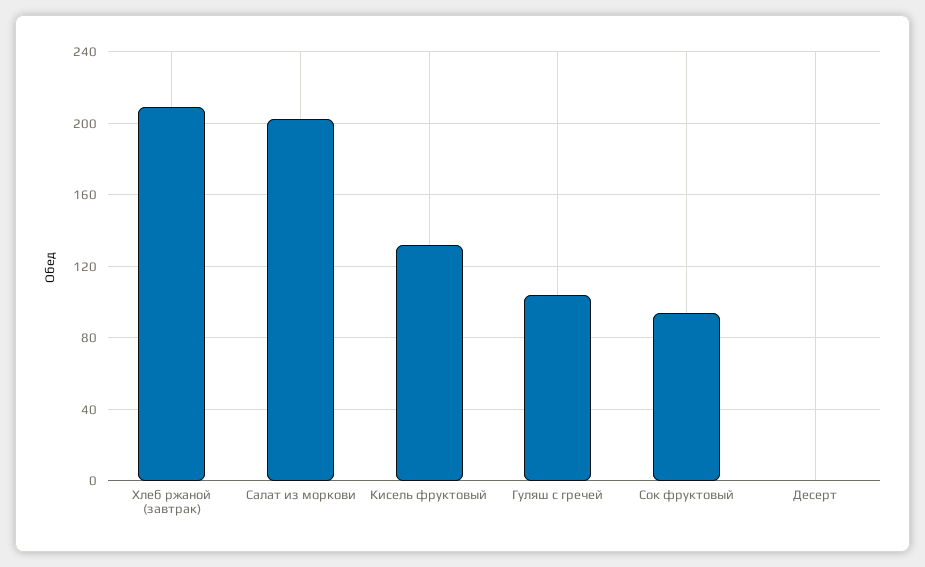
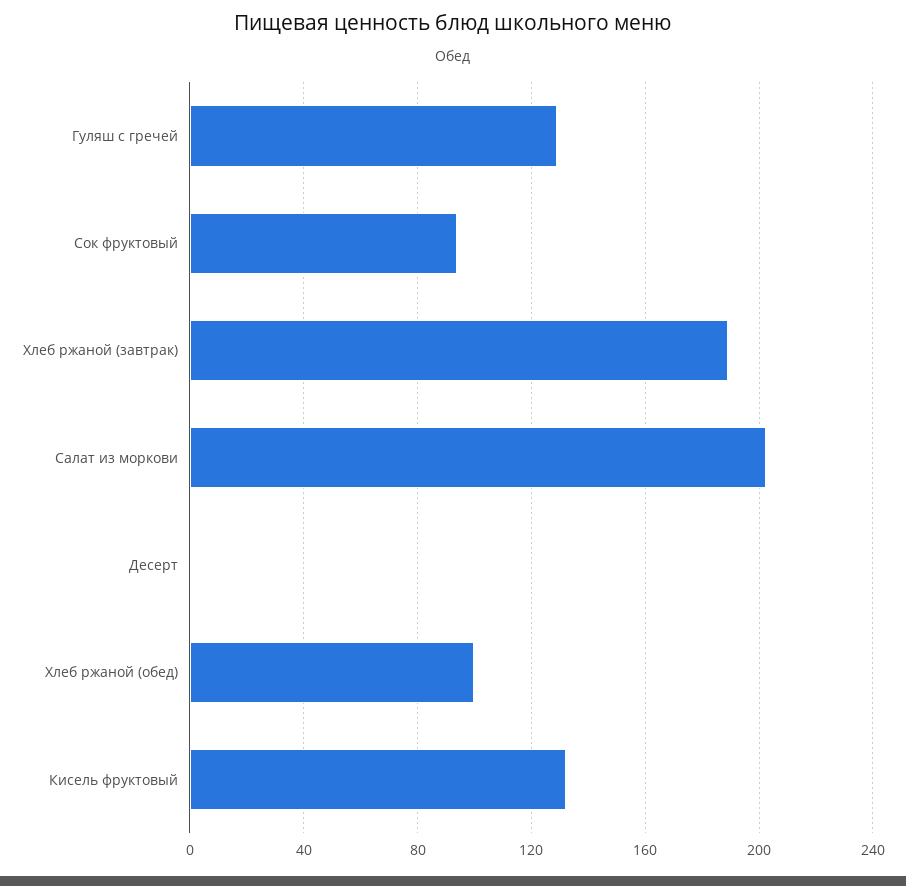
Хлеб ржаной (завтрак): 210 -> 190
Гуляш с гречей: 105 -> 130
Хлеб ржаной (обед): none -> 100

